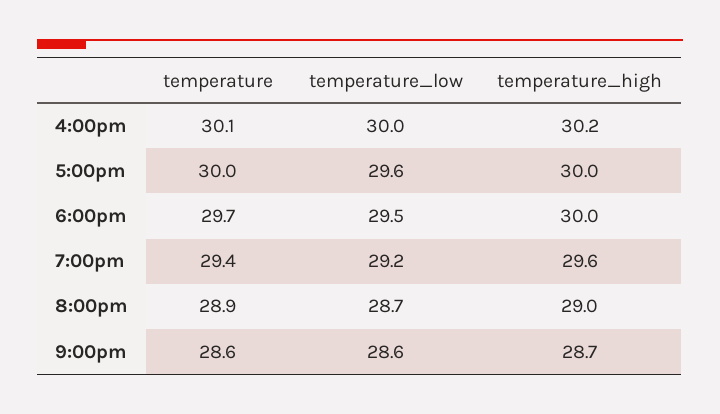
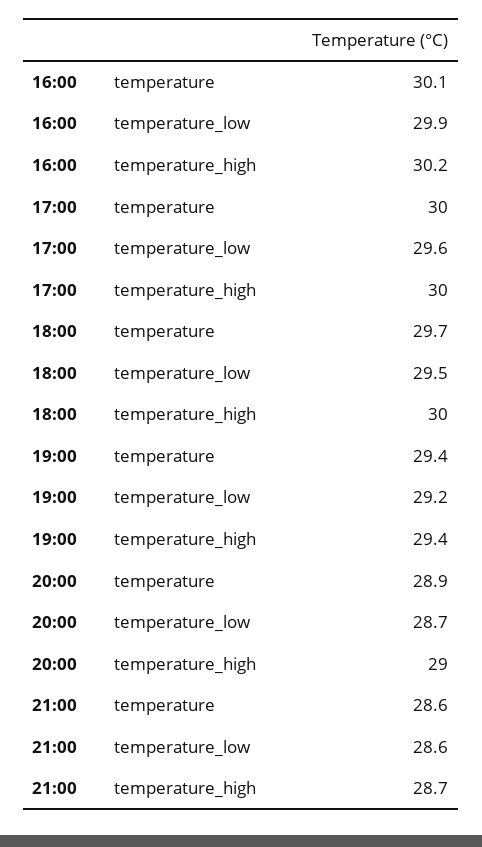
temperature_low, 4:00pm: 30 -> 29.9
temperature_high, 7:00pm: 29.6 -> 29.4

